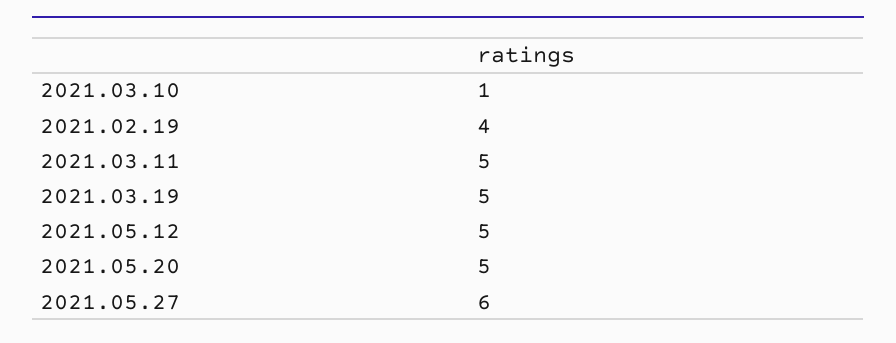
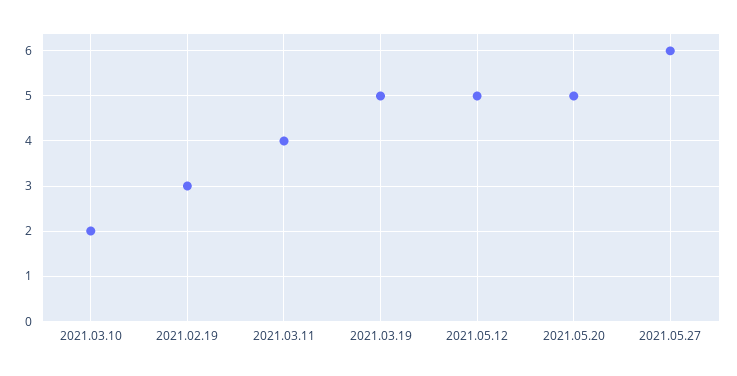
2021.03.10: 1 -> 2
2021.02.19: 4 -> 3
2021.03.11: 5 -> 4

